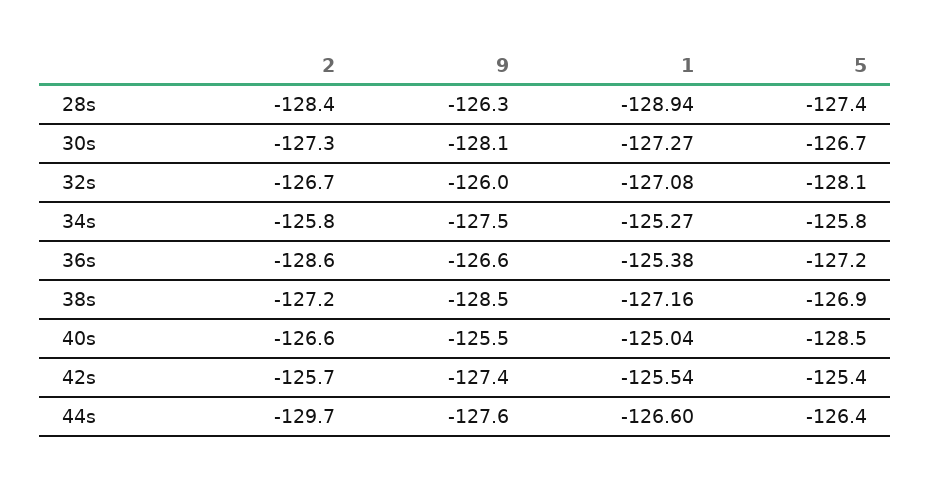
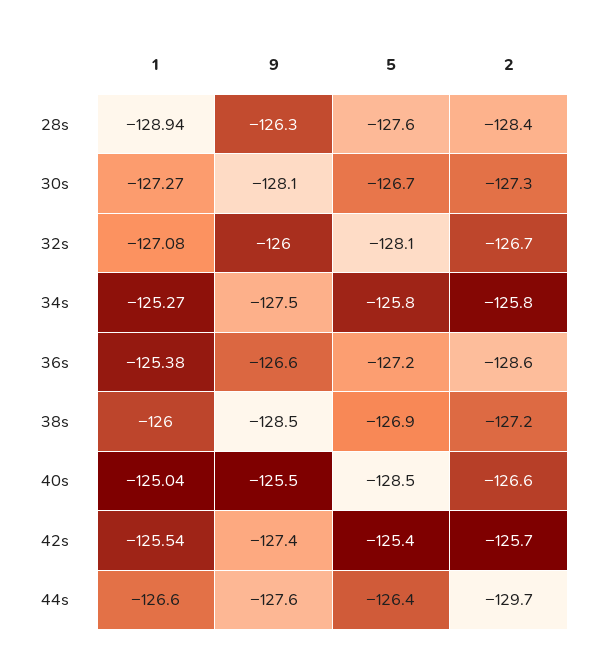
5, 28s: -127.4 -> -127.6
1, 38s: -127.16 -> -126

